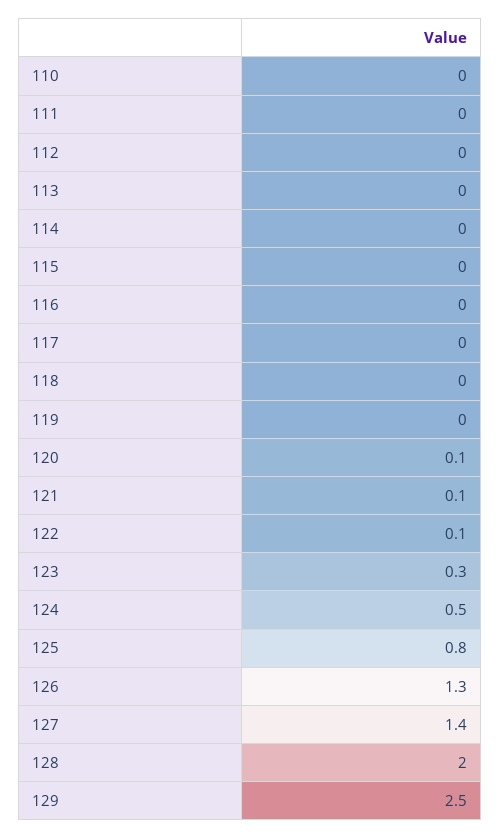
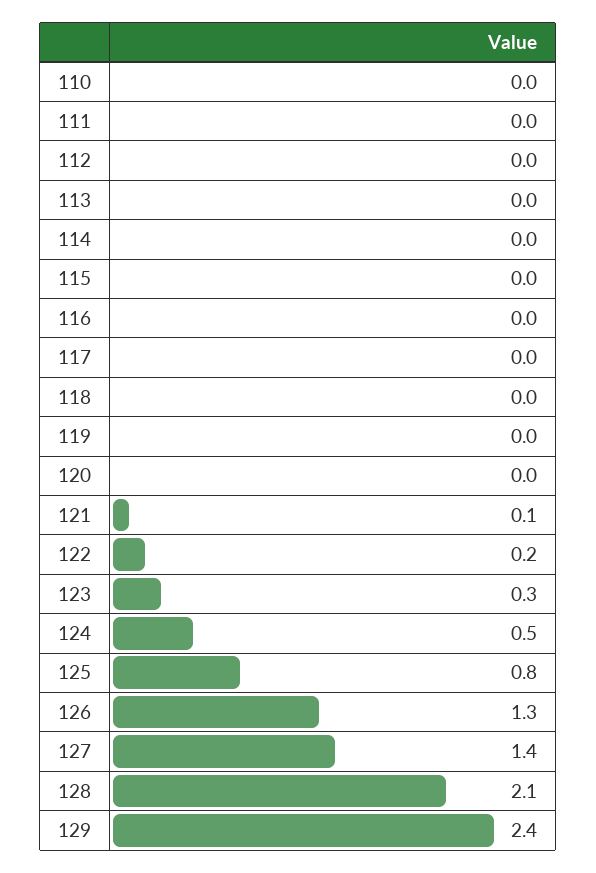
120: 0.1 -> 0
122: 0.1 -> 0.2
128: 2 -> 2.1
129: 2.5 -> 2.4

